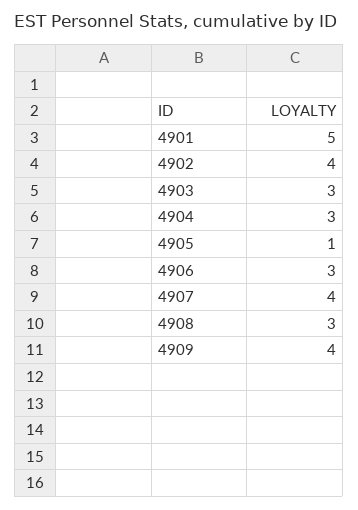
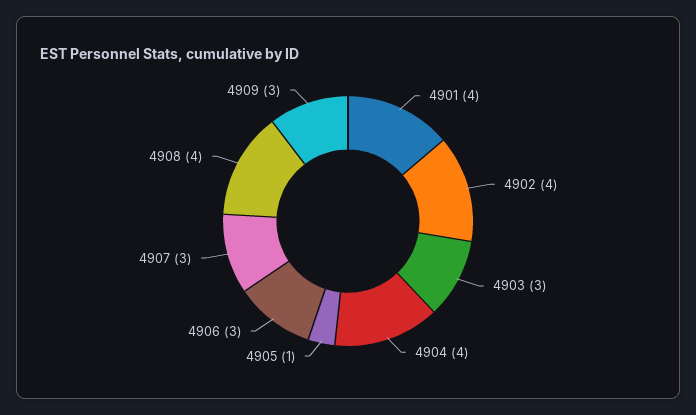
4901: 5 -> 4
4904: 3 -> 4
4907: 4 -> 3
4908: 3 -> 4
4909: 4 -> 3

